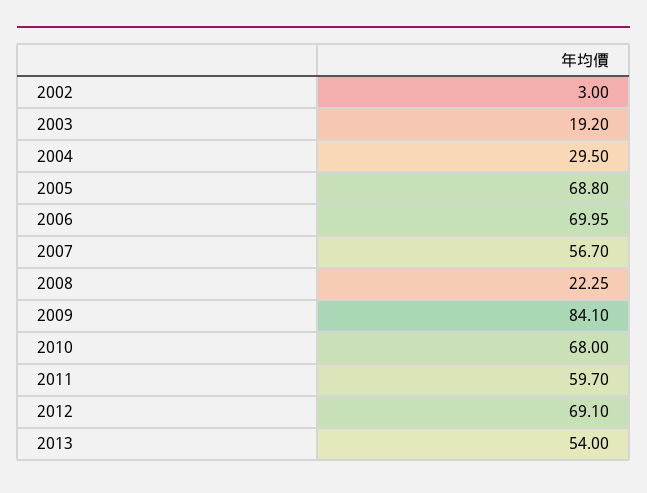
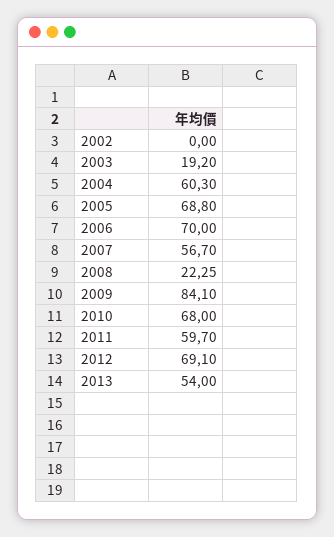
2002: 3 -> 0
2004: 29.5 -> 60.3
2006: 69.95 -> 70

